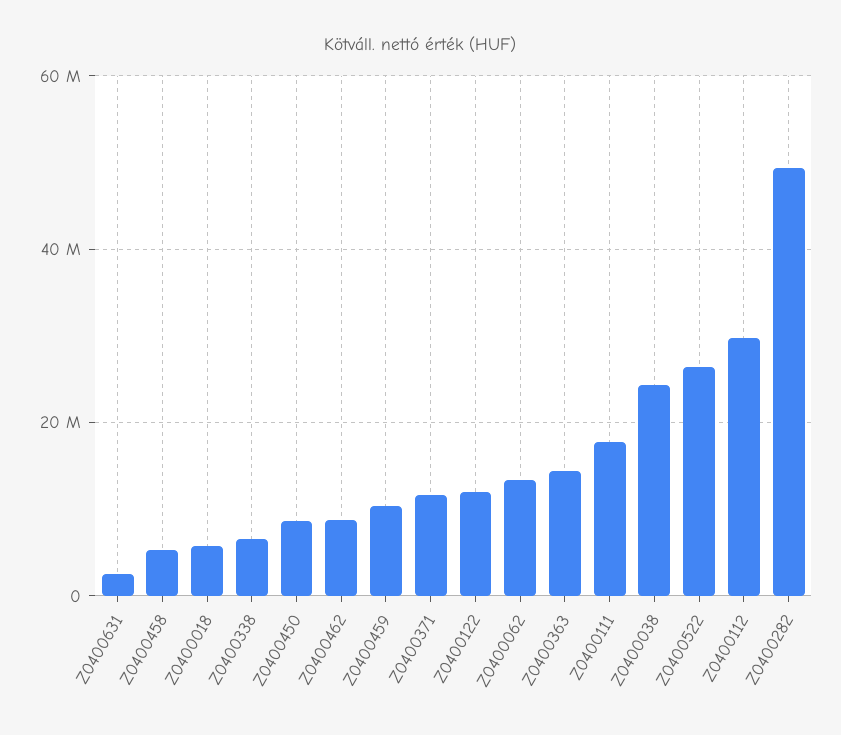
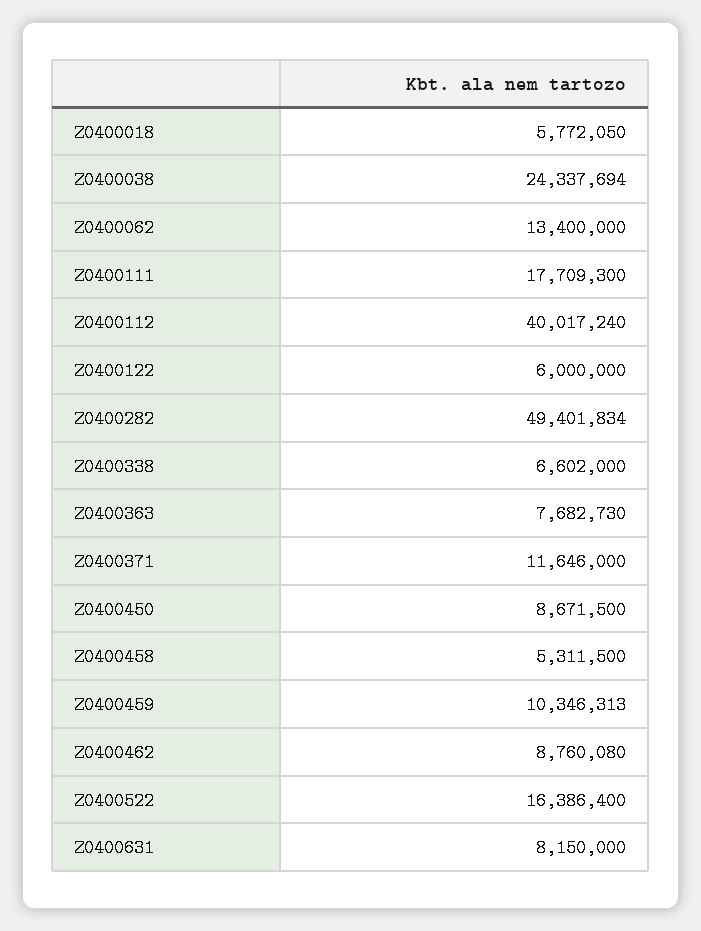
Z0400631: 2000000 -> 8150000
Z0400122: 12000000 -> 6000000
Z0400363: 14000000 -> 7682730
Z0400522: 26000000 -> 16386400
Z0400112: 30000000 -> 40017240

